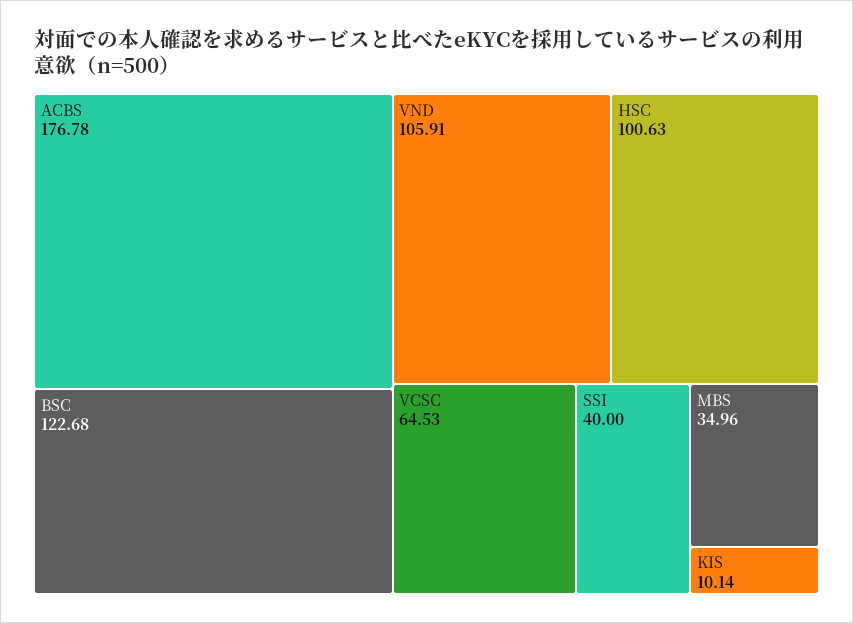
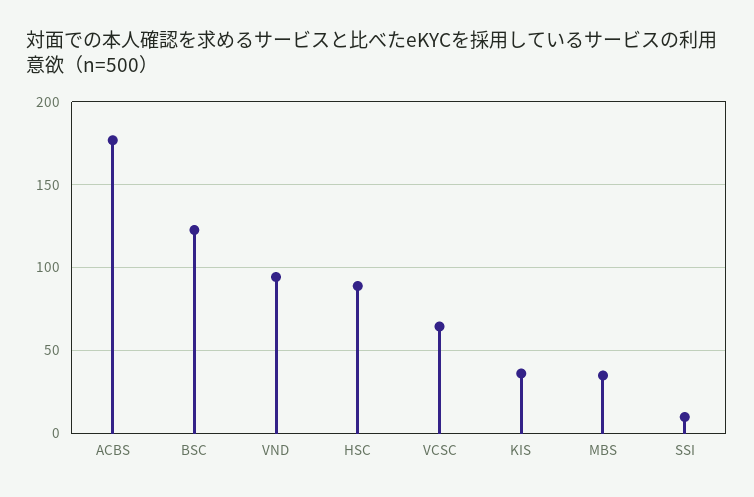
VND: 105.91 -> 95
HSC: 100.63 -> 90
SSI: 40 -> 10
KIS: 10.14 -> 35

